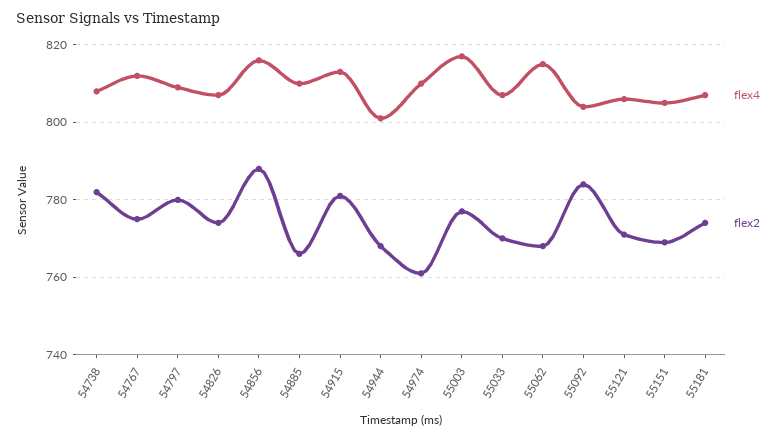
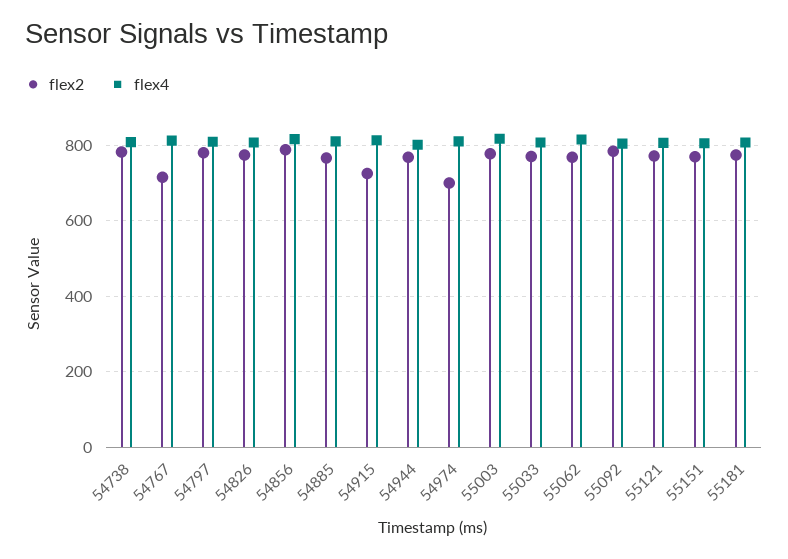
flex2, 54767: 775 -> 720
flex2, 54915: 780 -> 720
flex2, 54974: 760 -> 700

